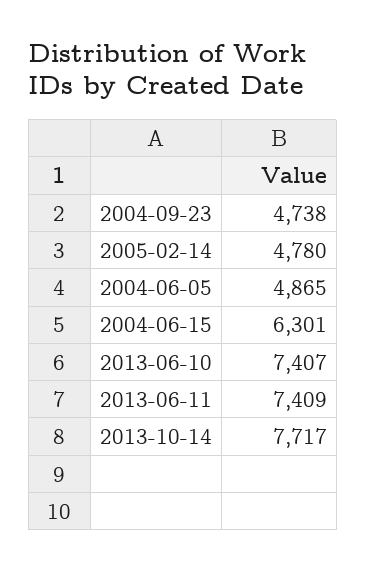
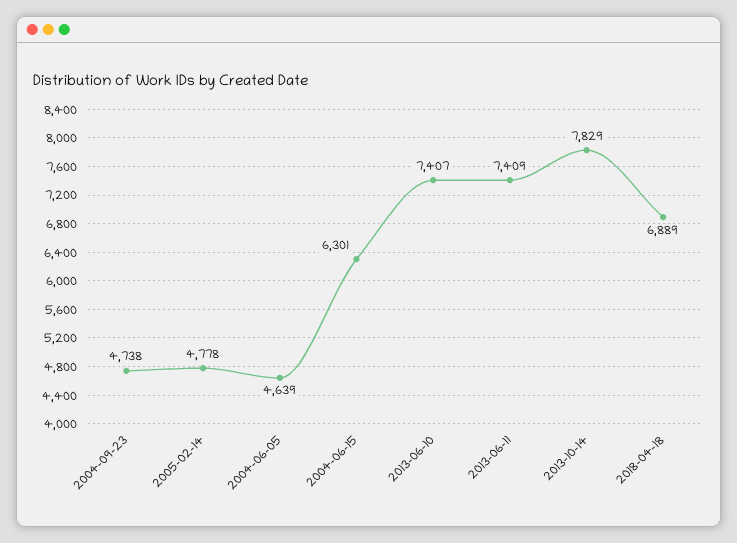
2005-02-14: 4780 -> 4778
2004-06-05: 4865 -> 4639
2013-10-14: 7717 -> 7829
2018-04-18: none -> 6889

